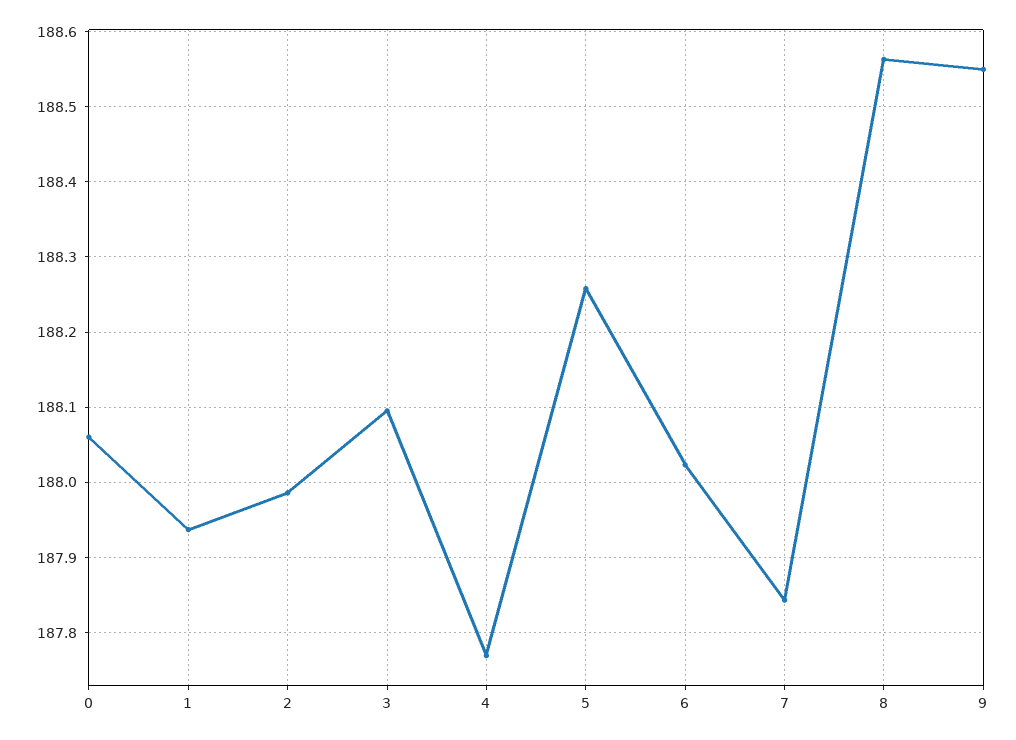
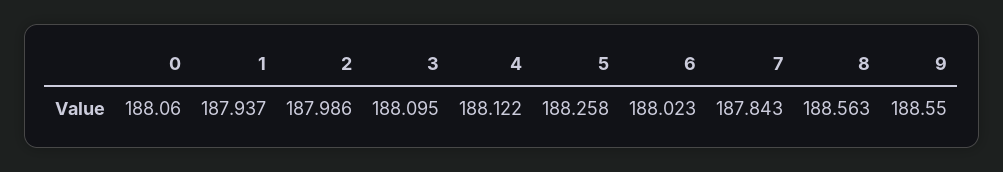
4: 187.77 -> 188.122

